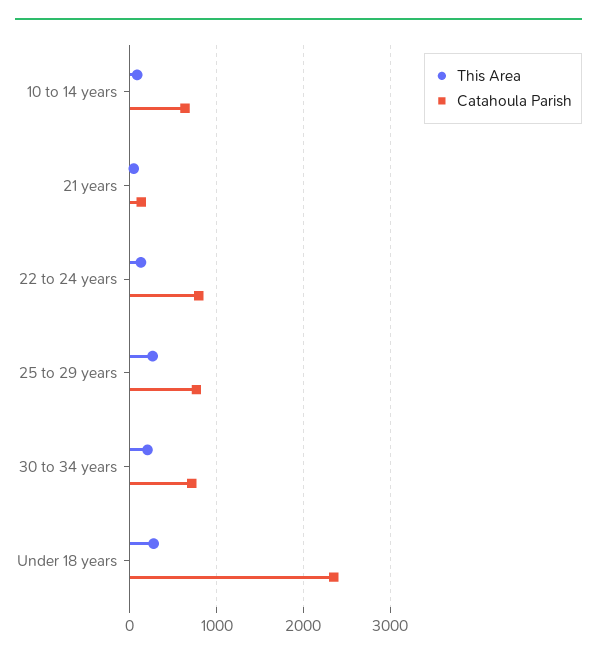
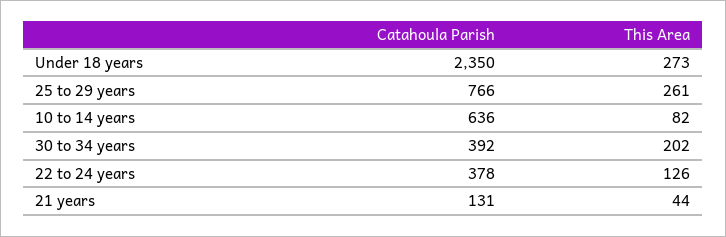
Catahoula Parish, 22 to 24 years: 800 -> 378
Catahoula Parish, 30 to 34 years: 700 -> 392

